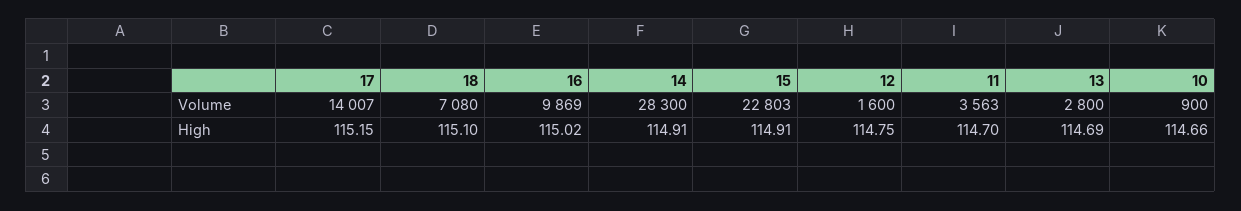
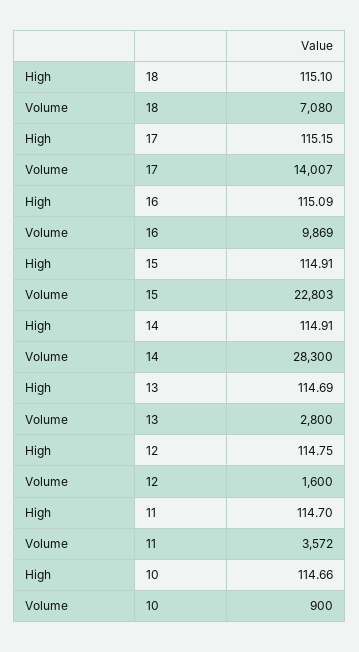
11, Volume: 3563 -> 3572
16, High: 115.02 -> 115.09

